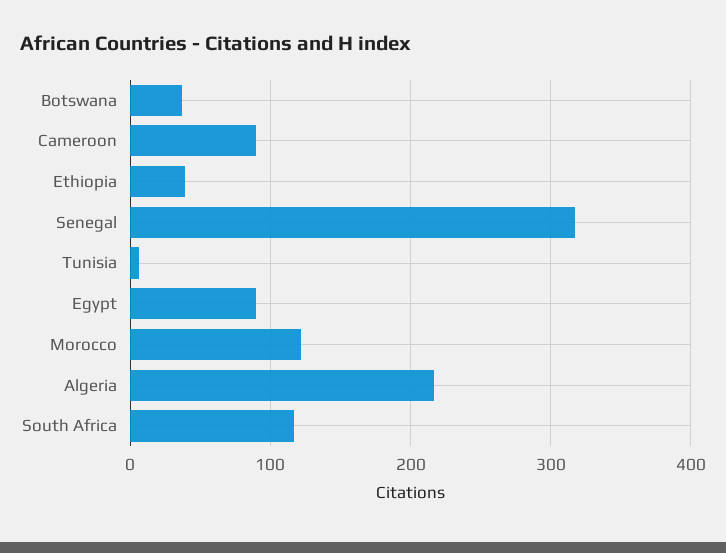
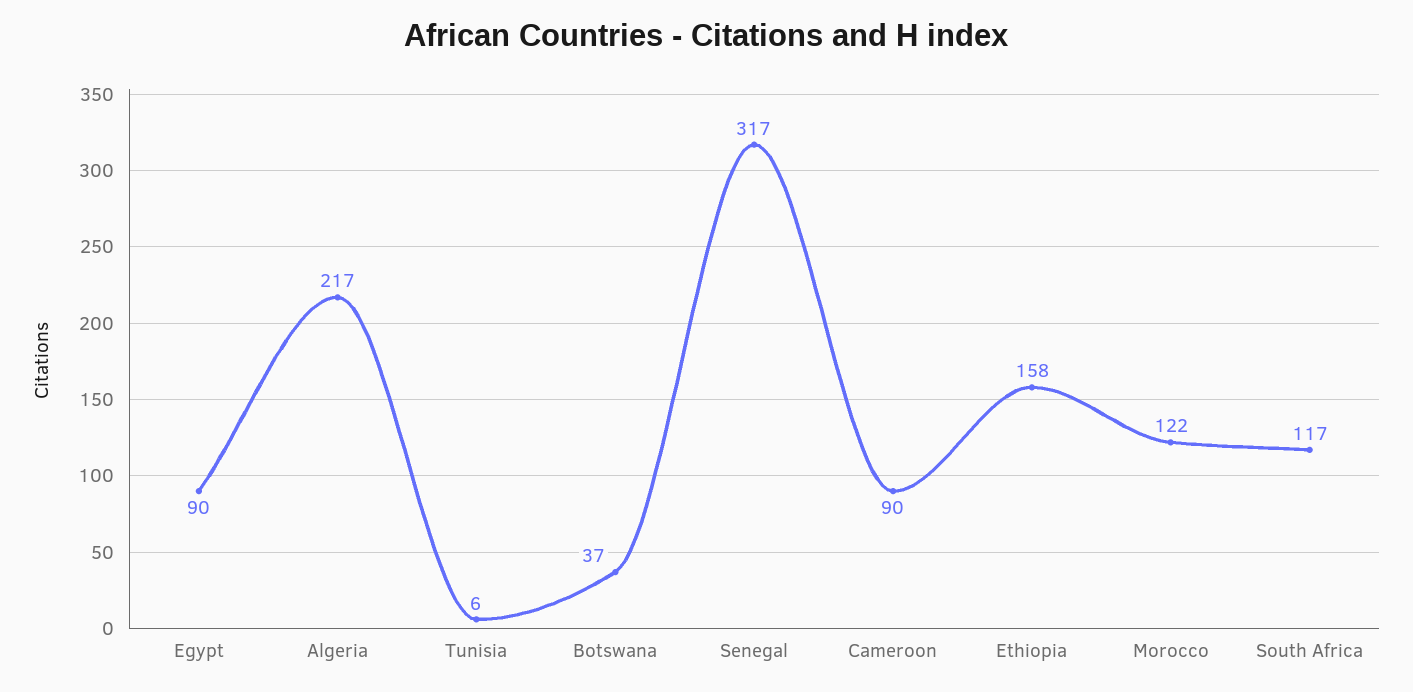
Ethiopia: 40 -> 158

